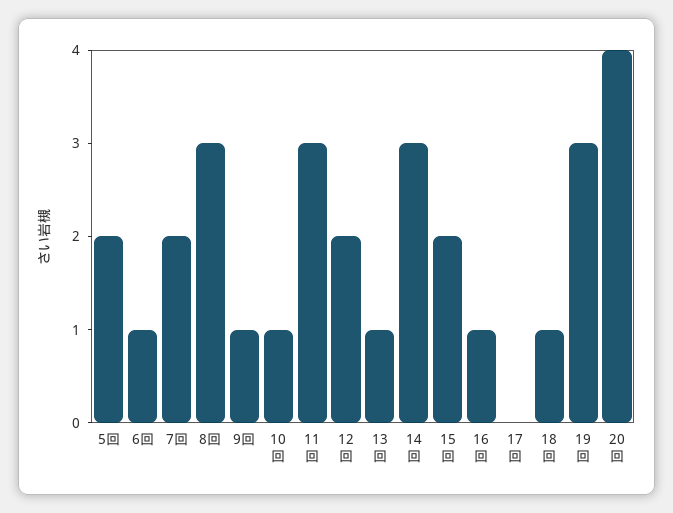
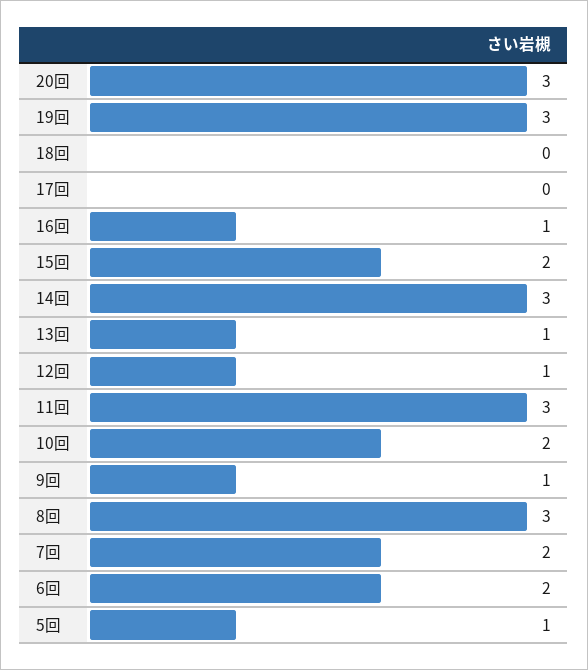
5回: 2 -> 1
6回: 1 -> 2
10回: 1 -> 2
12回: 2 -> 1
18回: 1 -> 0
20回: 4 -> 3

